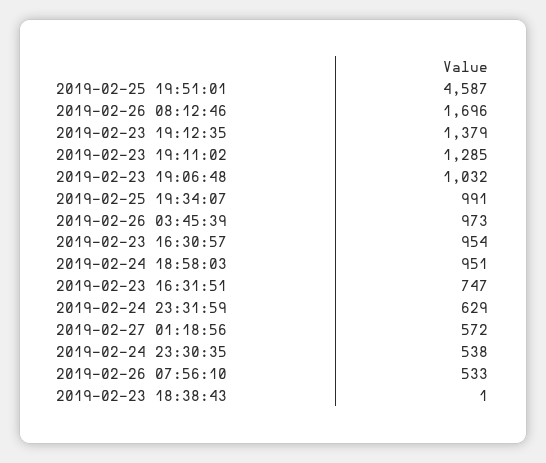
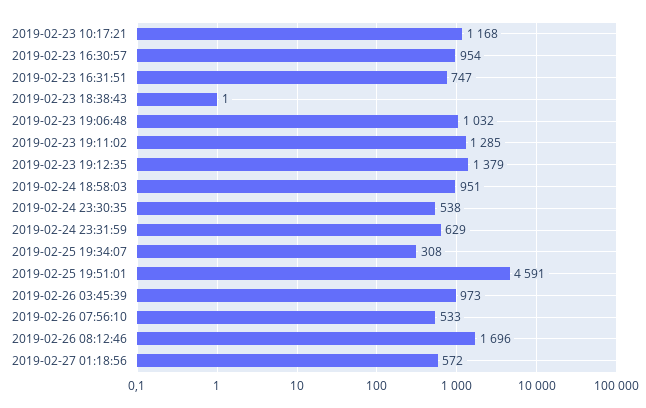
2019-02-25 19:51:01: 4587 -> 4591
2019-02-25 19:34:07: 991 -> 308
2019-02-23 10:17:21: none -> 1168

